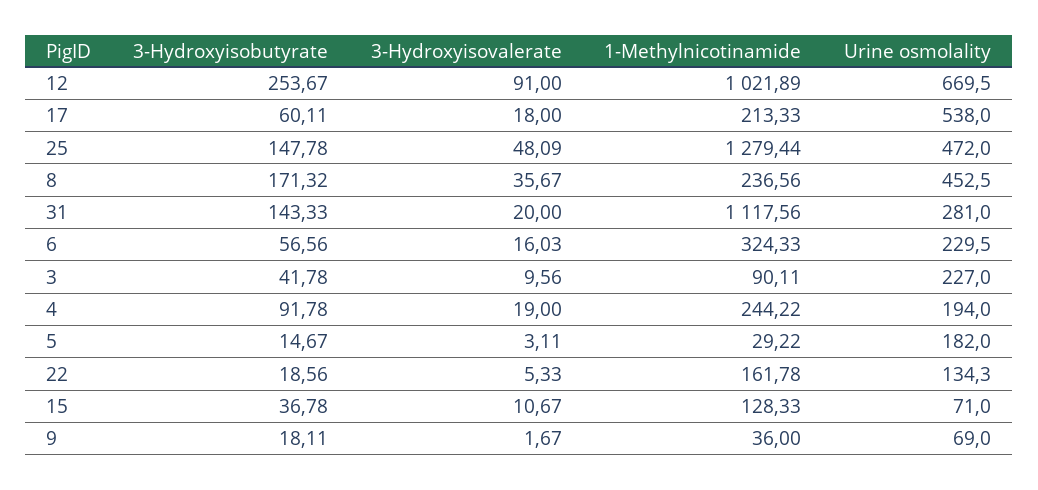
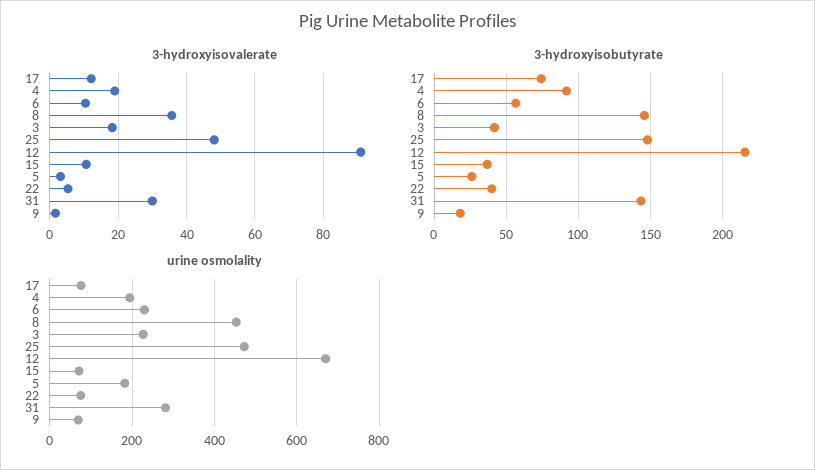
3-Hydroxyisobutyrate, 12: 253.67 -> 215
1-Methylnicotinamide, 12: 1021.89 -> none
3-Hydroxyisobutyrate, 17: 60.11 -> 75
3-Hydroxyisovalerate, 17: 18 -> 12
1-Methylnicotinamide, 17: 213.33 -> none
Urine osmolality, 17: 538 -> 80
1-Methylnicotinamide, 25: 1279.44 -> none
3-Hydroxyisobutyrate, 8: 171.32 -> 145
1-Methylnicotinamide, 8: 236.56 -> none
3-Hydroxyisovalerate, 31: 20 -> 30
1-Methylnicotinamide, 31: 1117.56 -> none
3-Hydroxyisovalerate, 6: 16.03 -> 10
1-Methylnicotinamide, 6: 324.33 -> none
3-Hydroxyisovalerate, 3: 9.56 -> 18
1-Methylnicotinamide, 3: 90.11 -> none
1-Methylnicotinamide, 4: 244.22 -> none
3-Hydroxyisobutyrate, 5: 14.67 -> 25
1-Methylnicotinamide, 5: 29.22 -> none
3-Hydroxyisobutyrate, 22: 18.56 -> 40
1-Methylnicotinamide, 22: 161.78 -> none
Urine osmolality, 22: 134.3 -> 80
1-Methylnicotinamide, 15: 128.33 -> none
1-Methylnicotinamide, 9: 36 -> none

